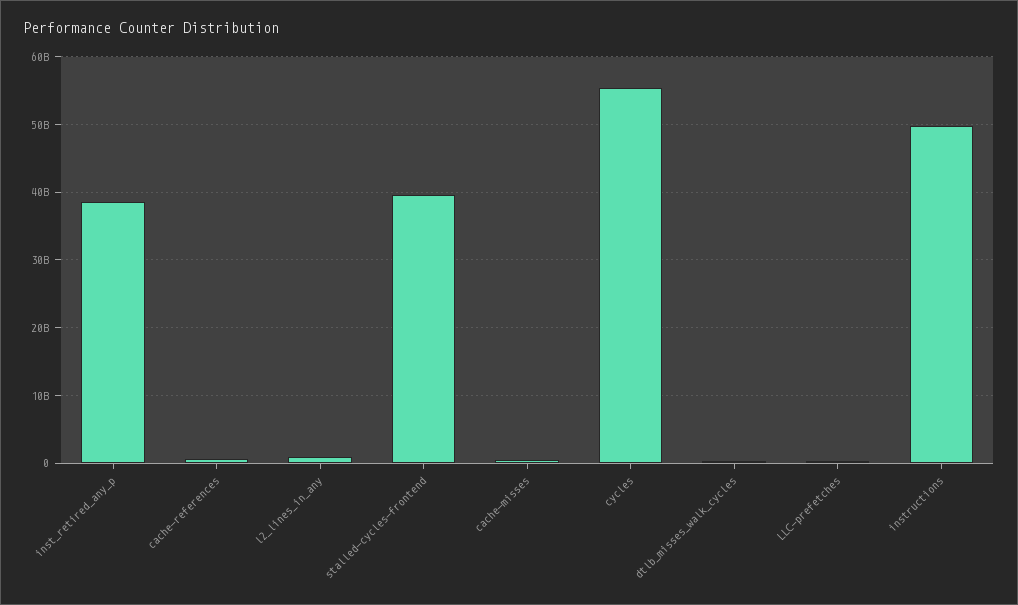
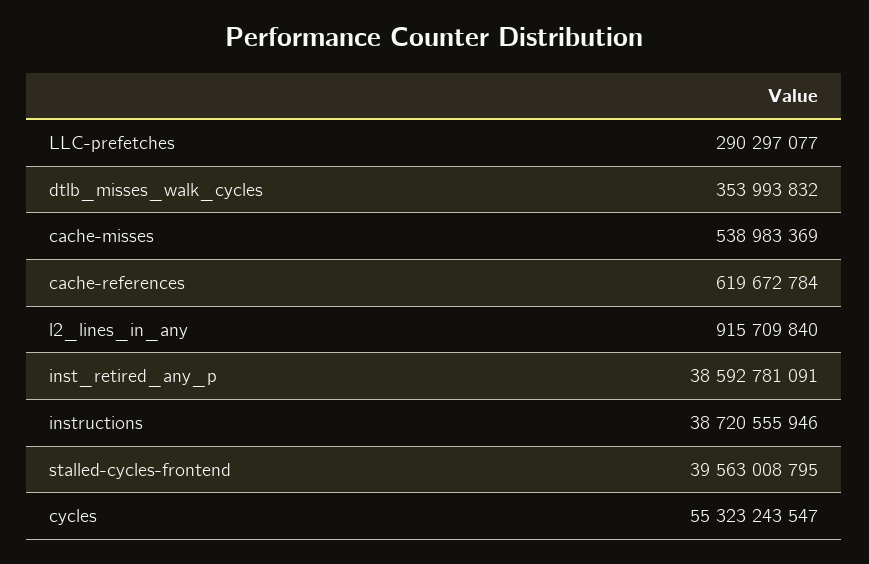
instructions: 50000000000 -> 38720555946

